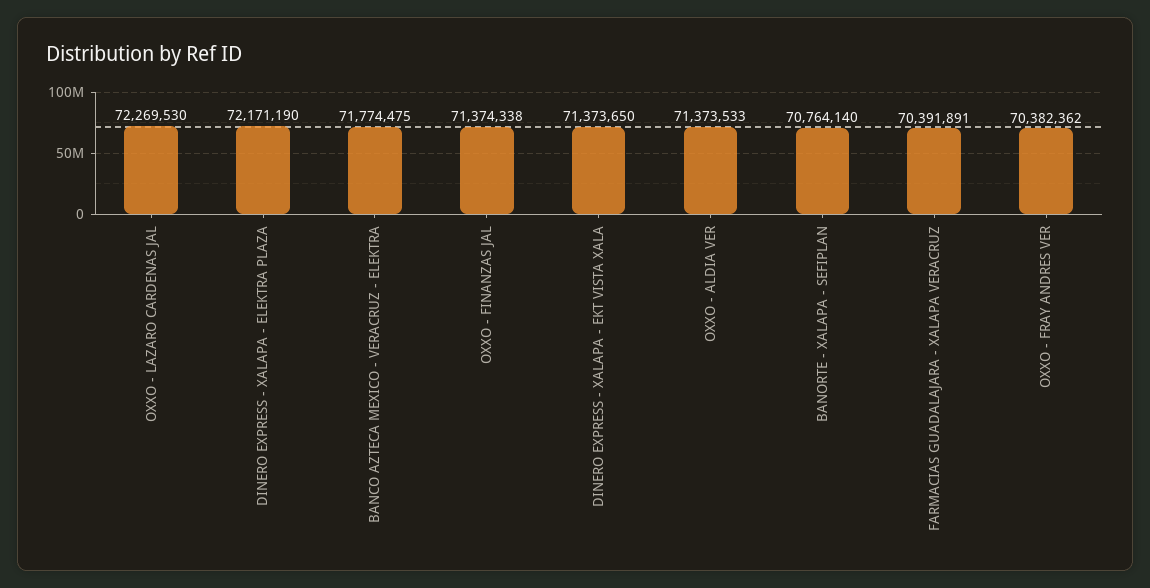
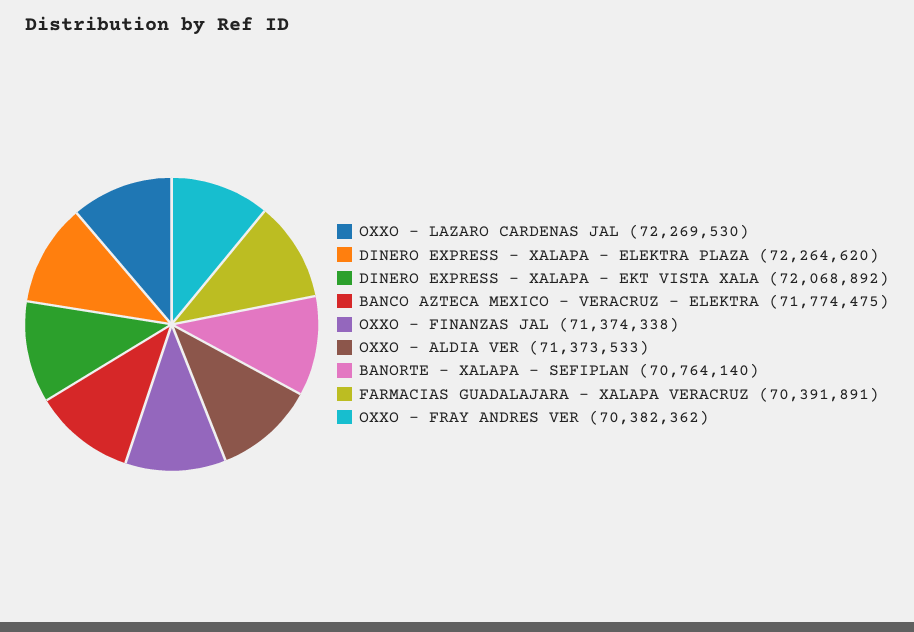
DINERO EXPRESS - XALAPA - ELEKTRA PLAZA: 72171190 -> 72264620
DINERO EXPRESS - XALAPA - EKT VISTA XALA: 71373650 -> 72068892

